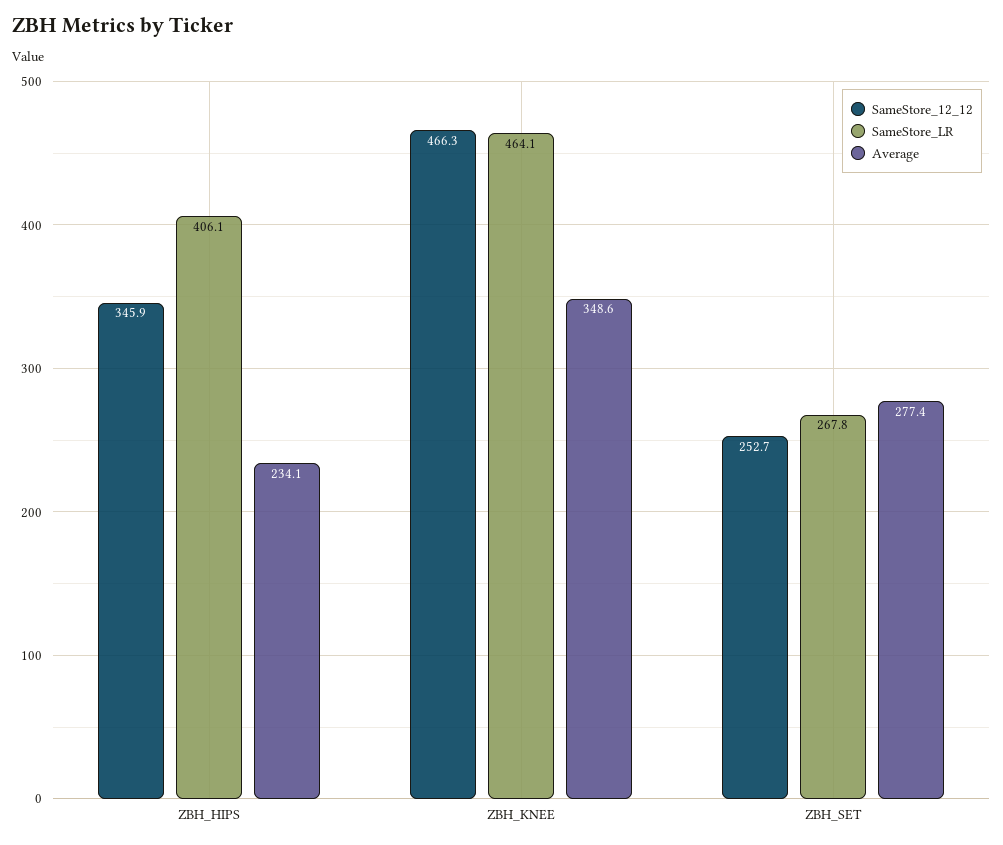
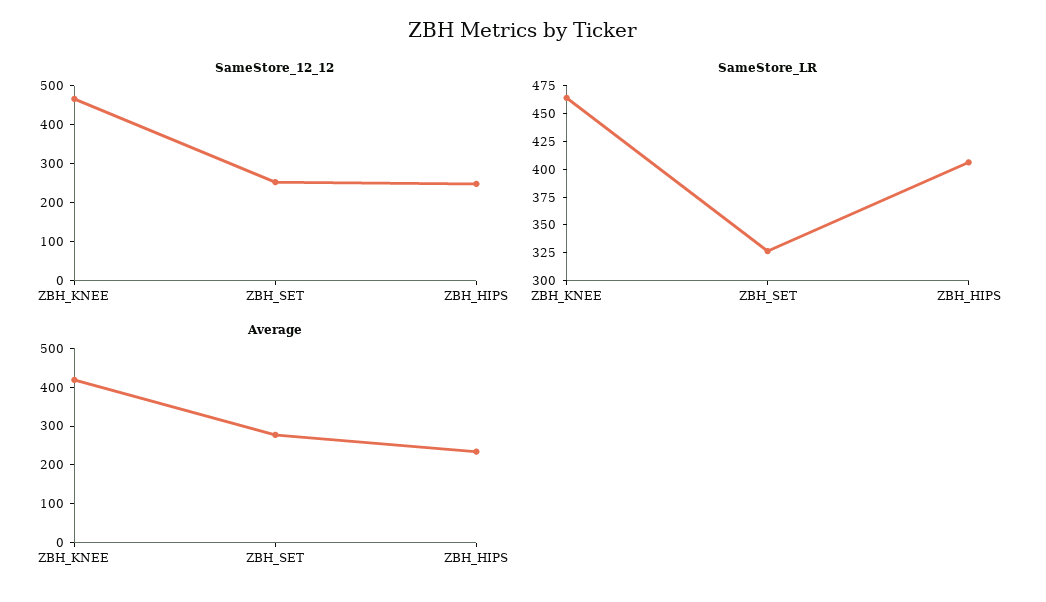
SameStore_12_12, ZBH_HIPS: 345.9 -> 250
Average, ZBH_KNEE: 348.6 -> 425
SameStore_LR, ZBH_SET: 267.8 -> 325

